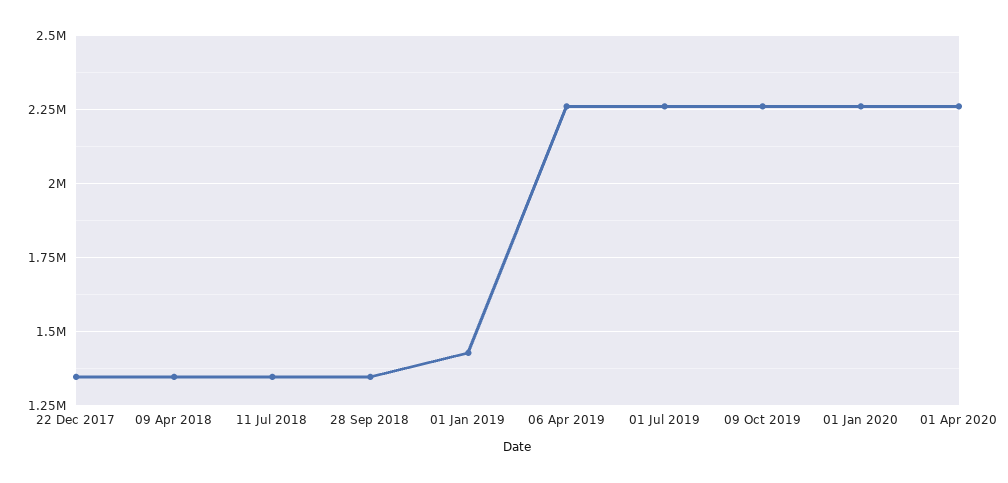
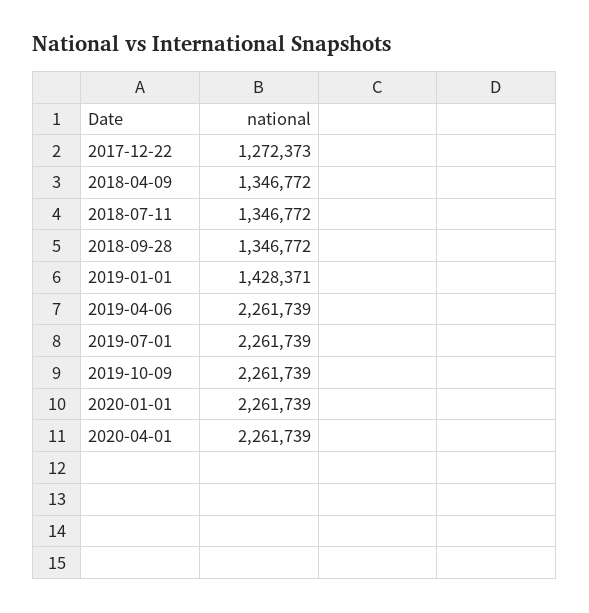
22 Dec 2017: 1350000 -> 1272373

